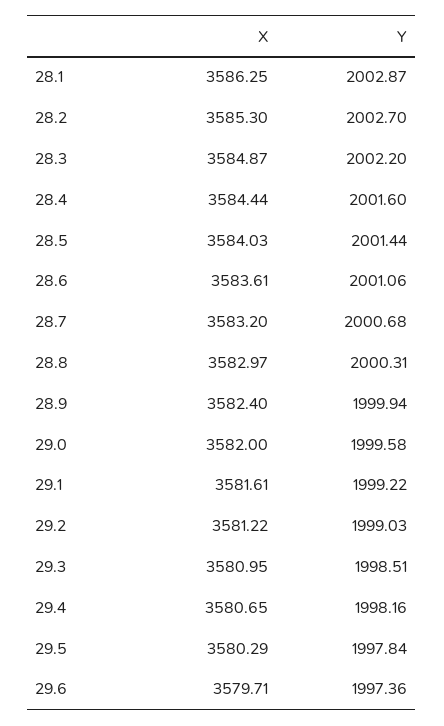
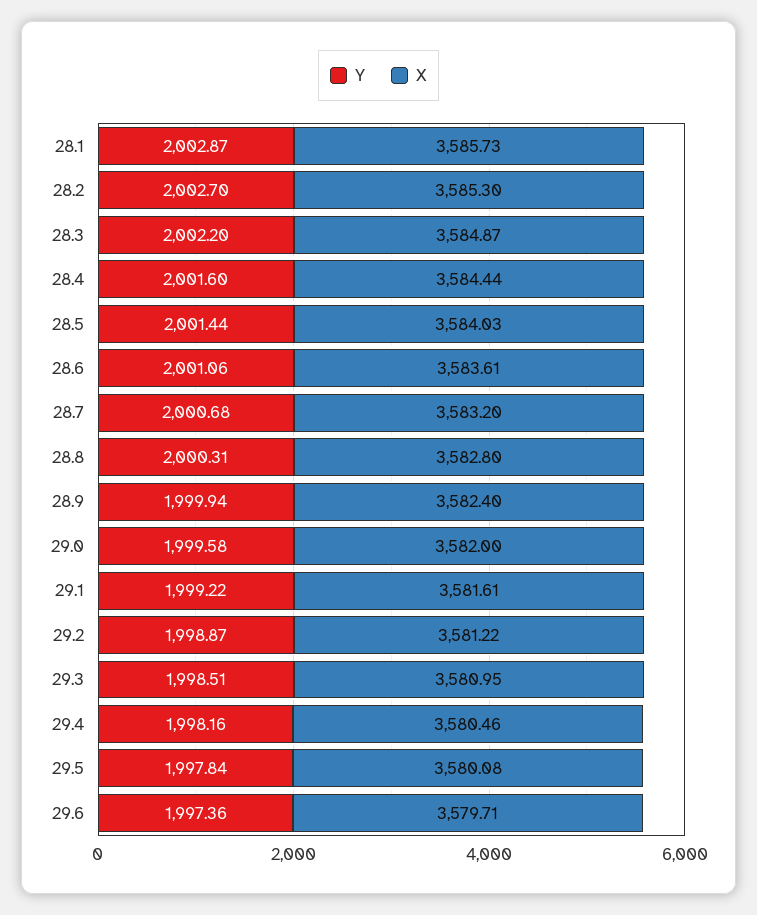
X, 28.1: 3586.25 -> 3585.73
X, 28.8: 3582.97 -> 3582.8
Y, 29.2: 1999.03 -> 1998.87
X, 29.4: 3580.65 -> 3580.46
X, 29.5: 3580.29 -> 3580.08

